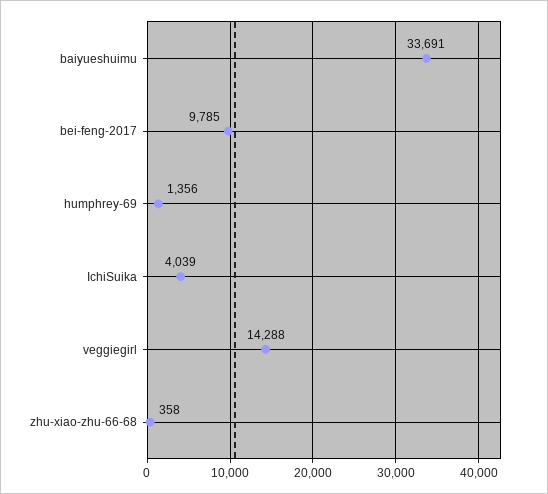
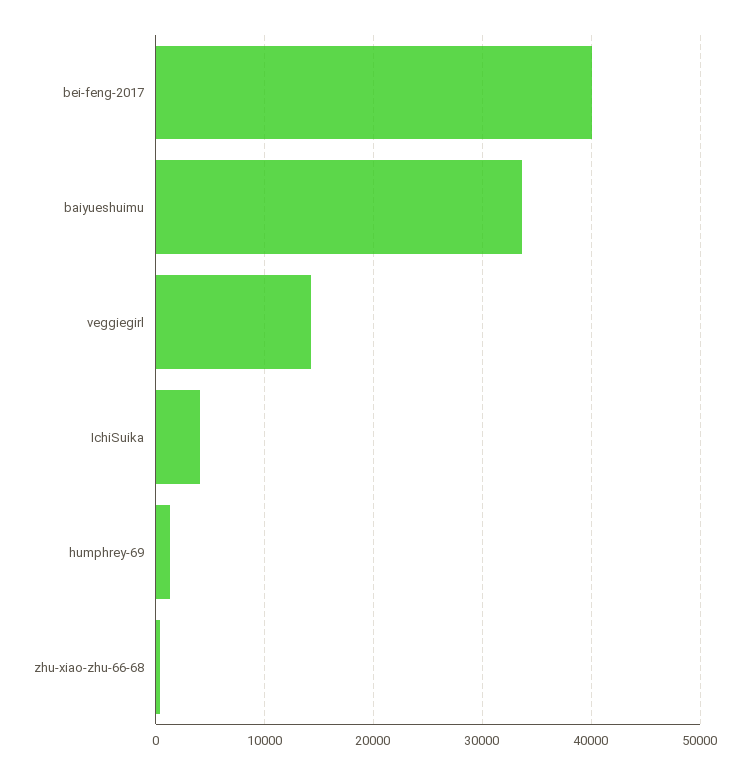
bei-feng-2017: 9785 -> 40000

